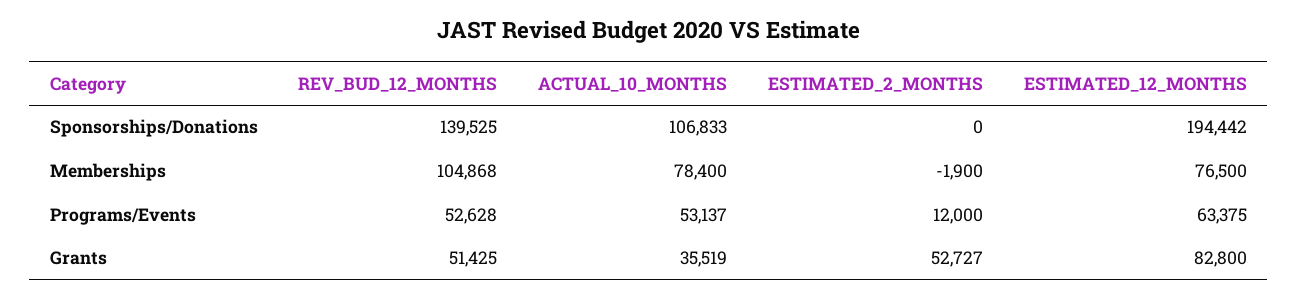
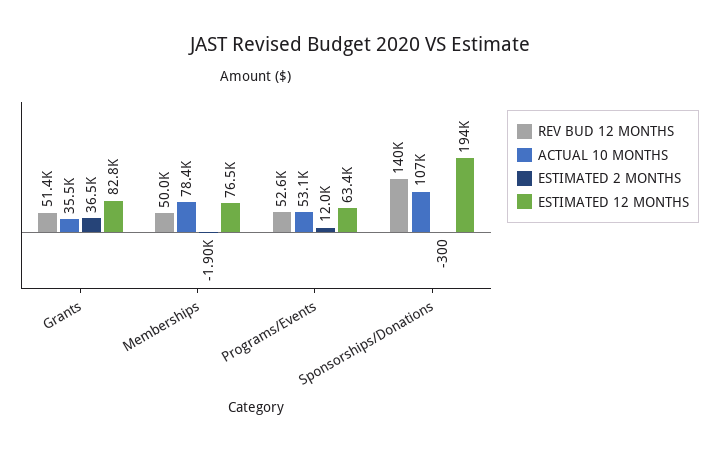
ESTIMATED_2_MONTHS, Sponsorships/Donations: 0 -> -300
REV_BUD_12_MONTHS, Memberships: 104868 -> 50000
ESTIMATED_2_MONTHS, Grants: 52727 -> 36500

